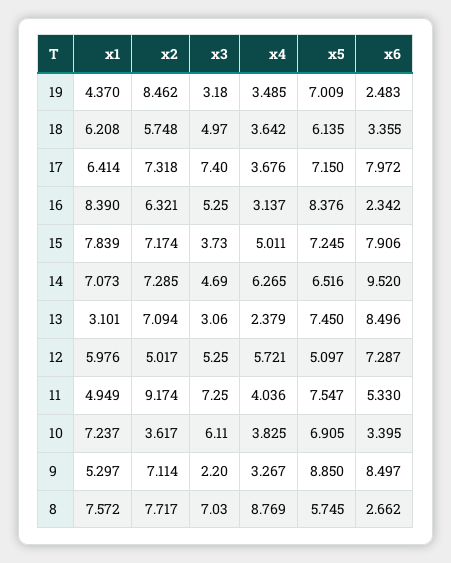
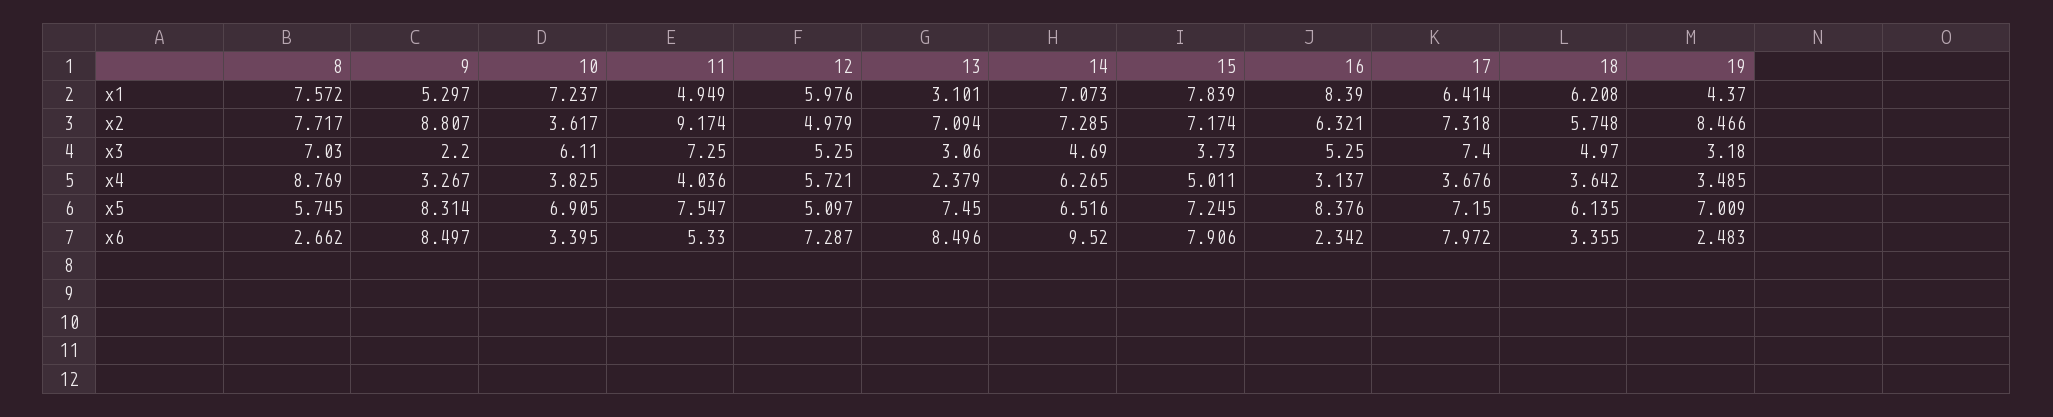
x2, 19: 8.462 -> 8.466
x2, 12: 5.017 -> 4.979
x2, 9: 7.114 -> 8.807
x5, 9: 8.85 -> 8.314

